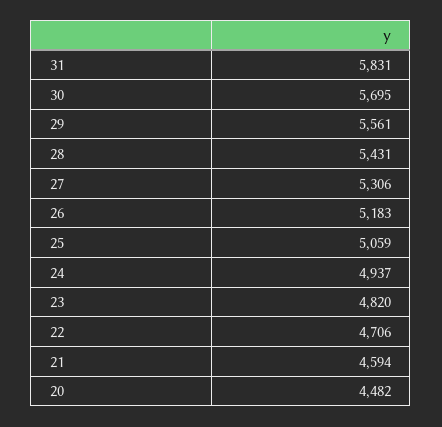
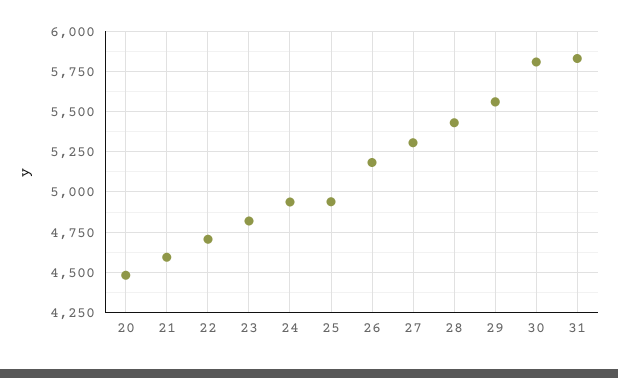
30: 5695 -> 5800
25: 5059 -> 4950

